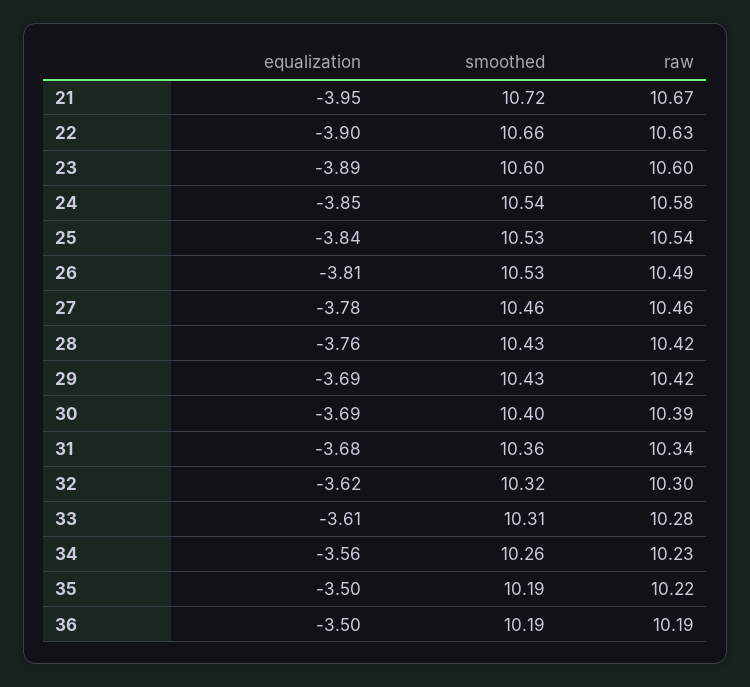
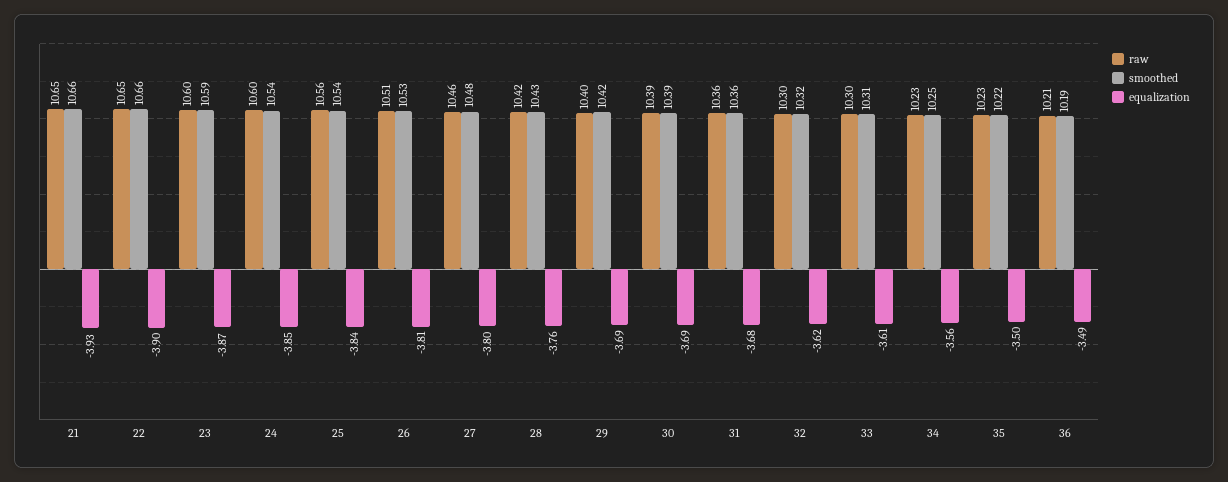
equalization, 21: -3.95 -> -3.93
smoothed, 21: 10.72 -> 10.66
raw, 21: 10.67 -> 10.65
raw, 22: 10.63 -> 10.65
equalization, 23: -3.89 -> -3.87
smoothed, 23: 10.6 -> 10.59
raw, 24: 10.58 -> 10.6
smoothed, 25: 10.53 -> 10.54
raw, 25: 10.54 -> 10.56
raw, 26: 10.49 -> 10.51
equalization, 27: -3.78 -> -3.8
smoothed, 27: 10.46 -> 10.48
smoothed, 29: 10.43 -> 10.42
raw, 29: 10.42 -> 10.4
smoothed, 30: 10.4 -> 10.39
raw, 31: 10.34 -> 10.36
raw, 33: 10.28 -> 10.3
smoothed, 34: 10.26 -> 10.25
smoothed, 35: 10.19 -> 10.22
raw, 35: 10.22 -> 10.23
equalization, 36: -3.5 -> -3.49
raw, 36: 10.19 -> 10.21

